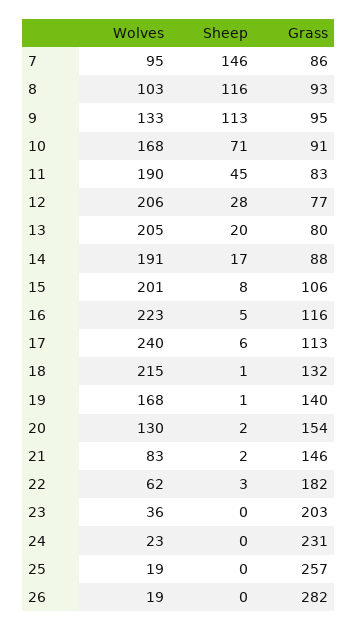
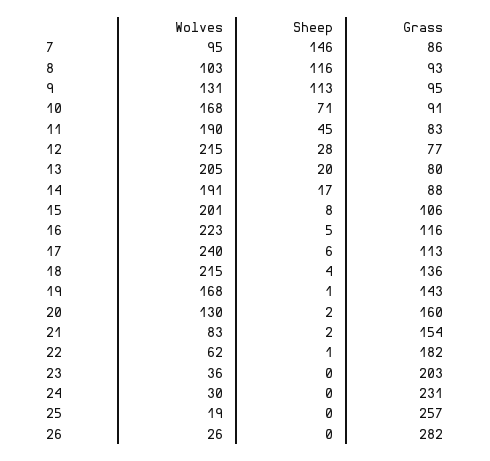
Wolves, 9: 133 -> 131
Wolves, 12: 206 -> 215
Sheep, 18: 1 -> 4
Grass, 18: 132 -> 136
Grass, 19: 140 -> 143
Grass, 20: 154 -> 160
Grass, 21: 146 -> 154
Sheep, 22: 3 -> 1
Wolves, 24: 23 -> 30
Wolves, 26: 19 -> 26

